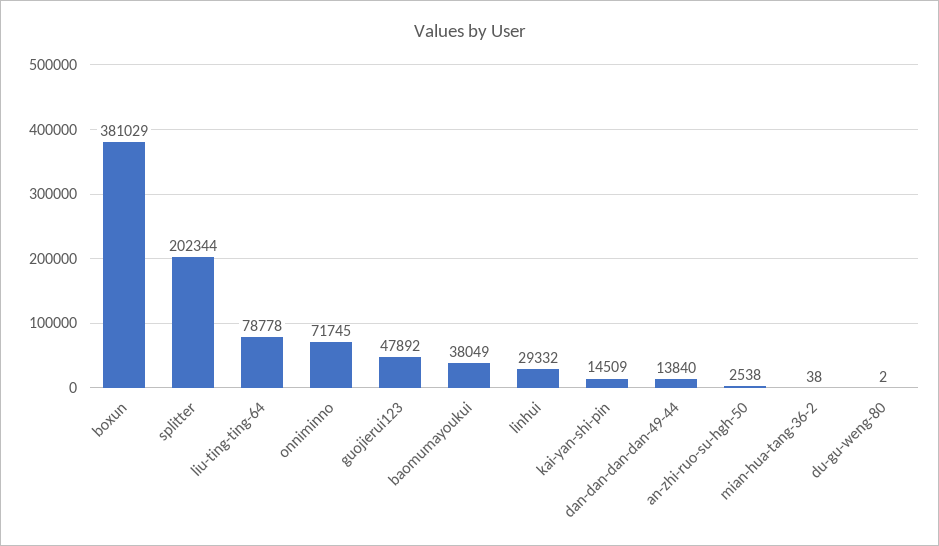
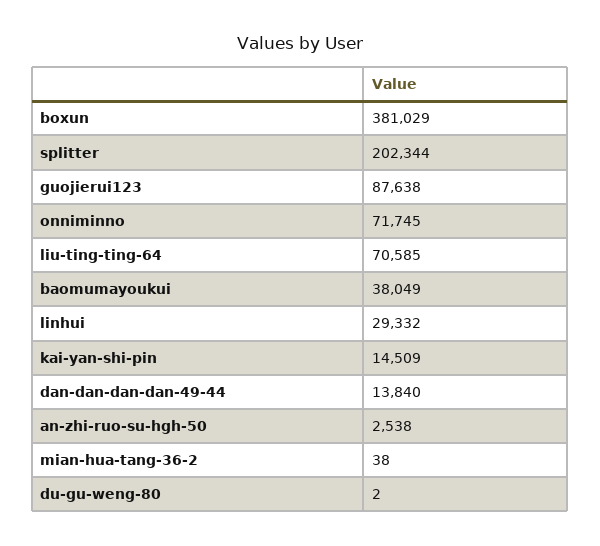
liu-ting-ting-64: 78778 -> 70585
guojierui123: 47892 -> 87638

